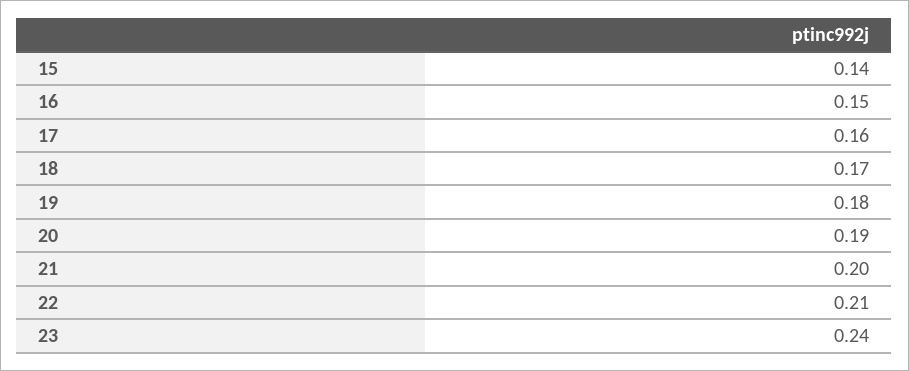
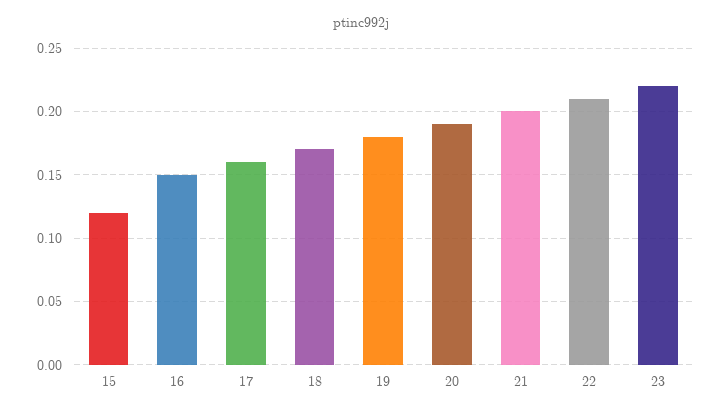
15: 0.14 -> 0.12
23: 0.24 -> 0.22

